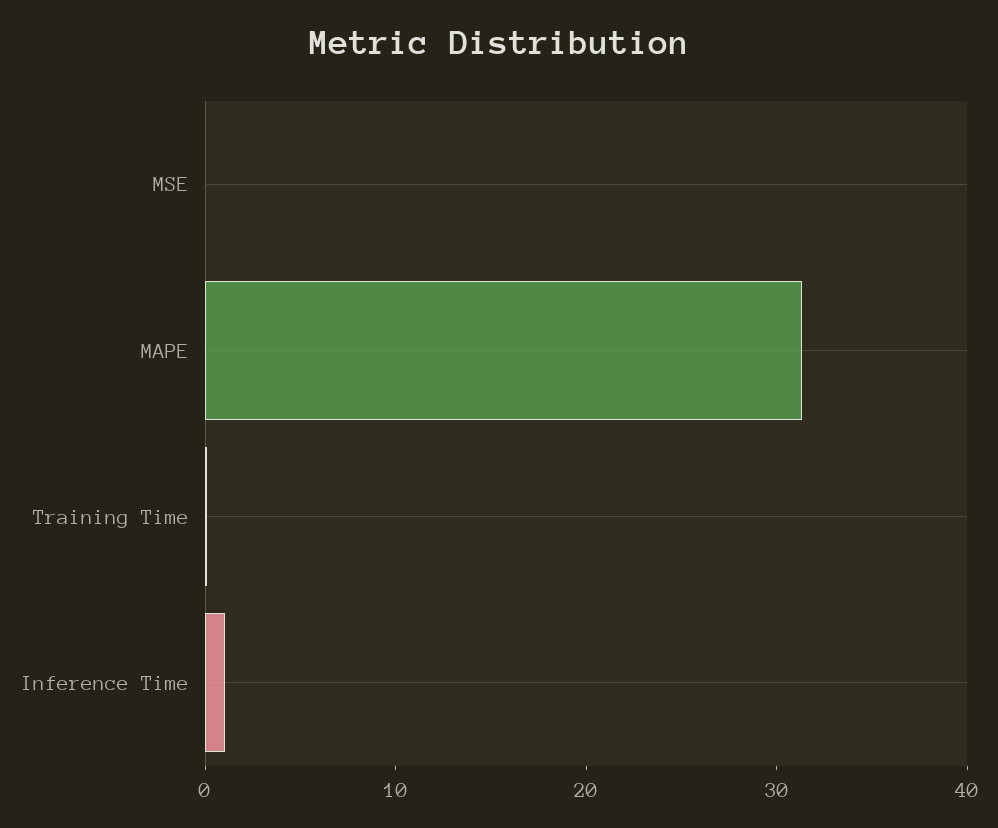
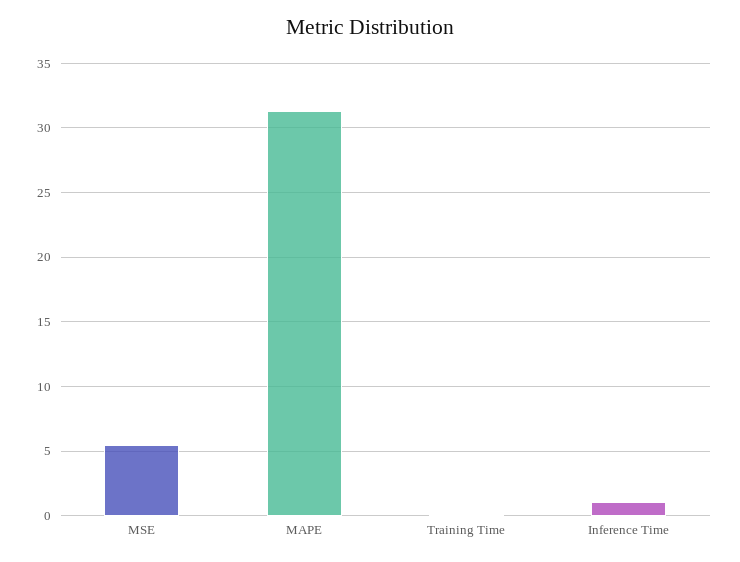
MSE: 0 -> 5.5

